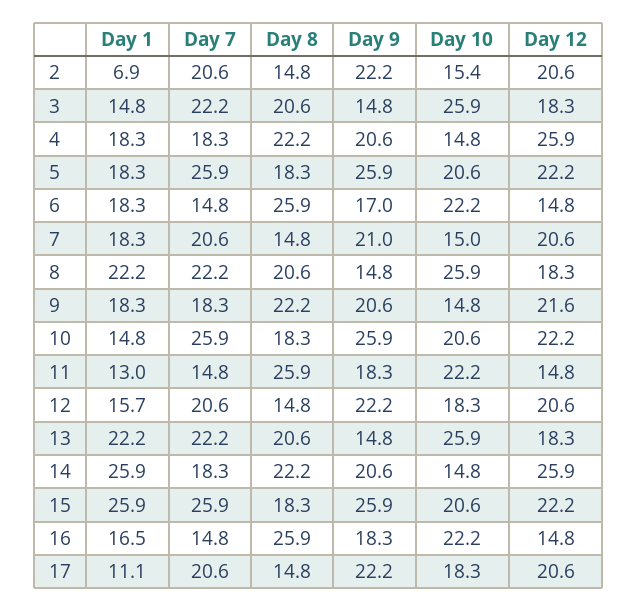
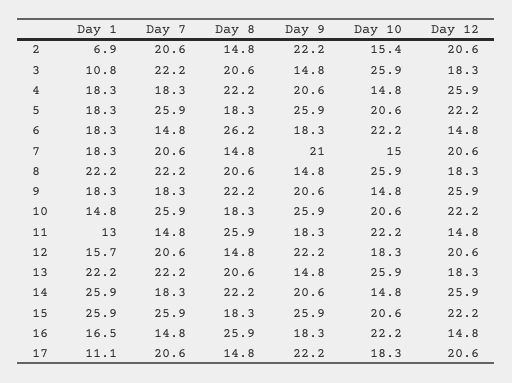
Day 1, 3: 14.8 -> 10.8
Day 8, 6: 25.9 -> 26.2
Day 9, 6: 17 -> 18.3
Day 12, 9: 21.6 -> 25.9

